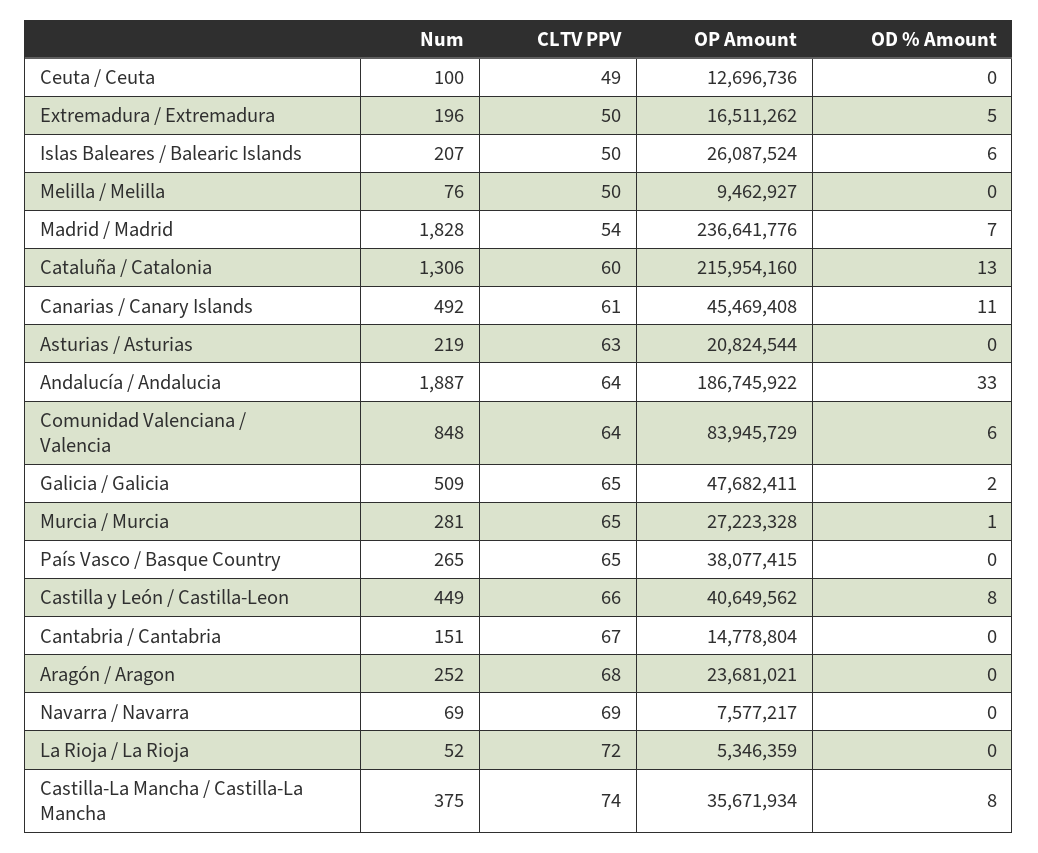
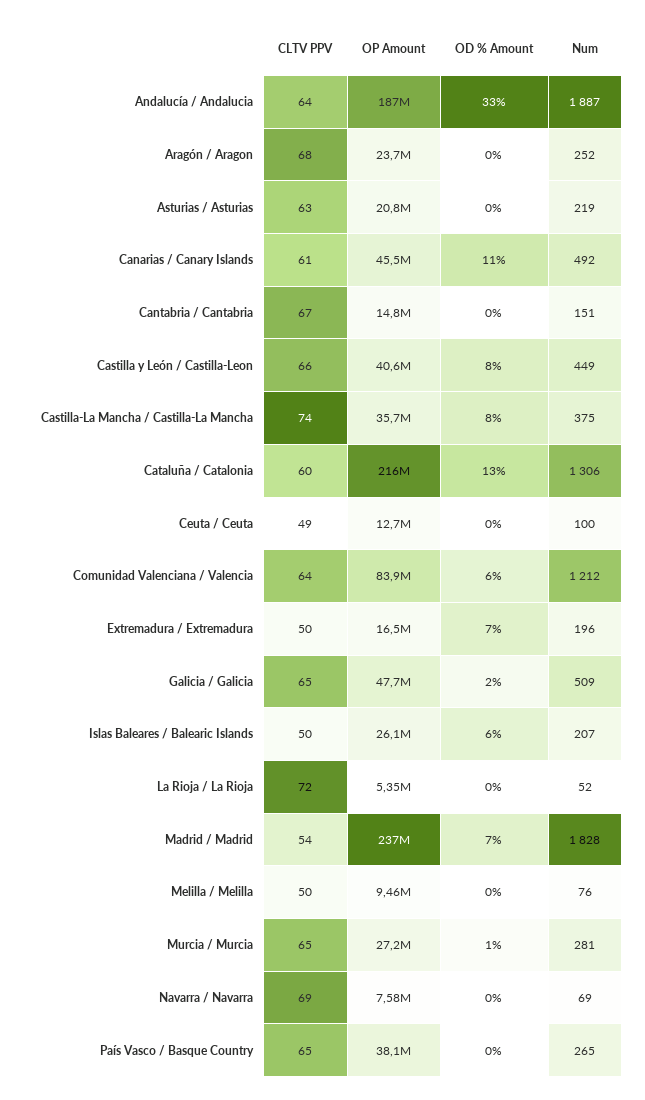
OD % Amount, Extremadura / Extremadura: 5 -> 7
Num, Comunidad Valenciana / Valencia: 848 -> 1212

